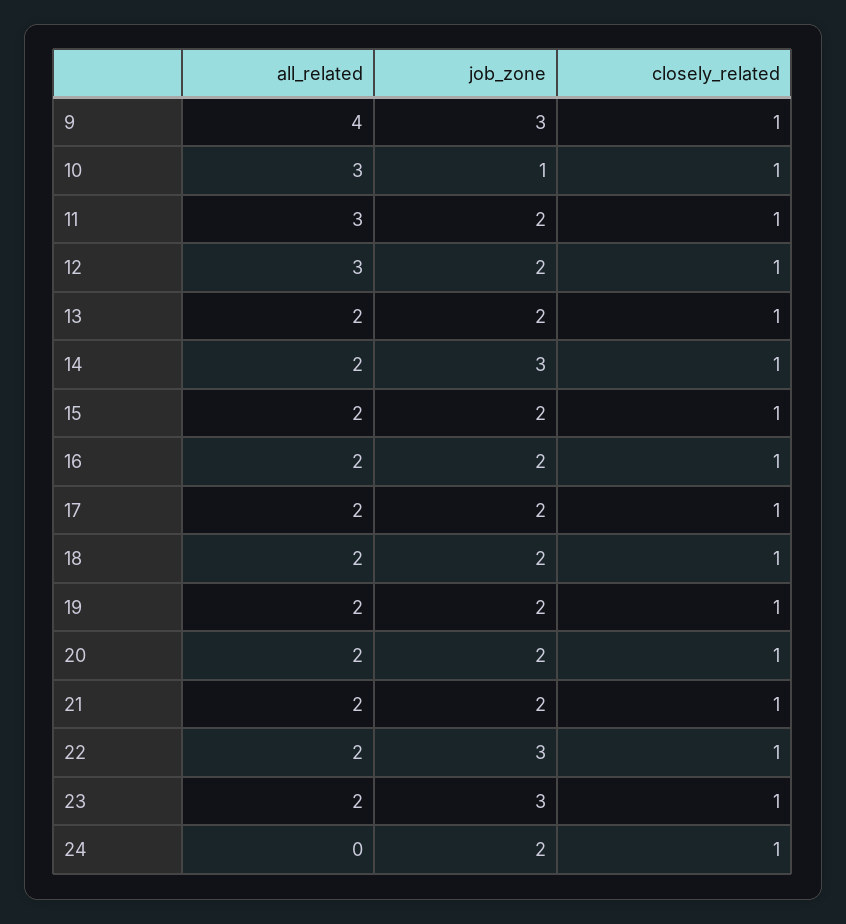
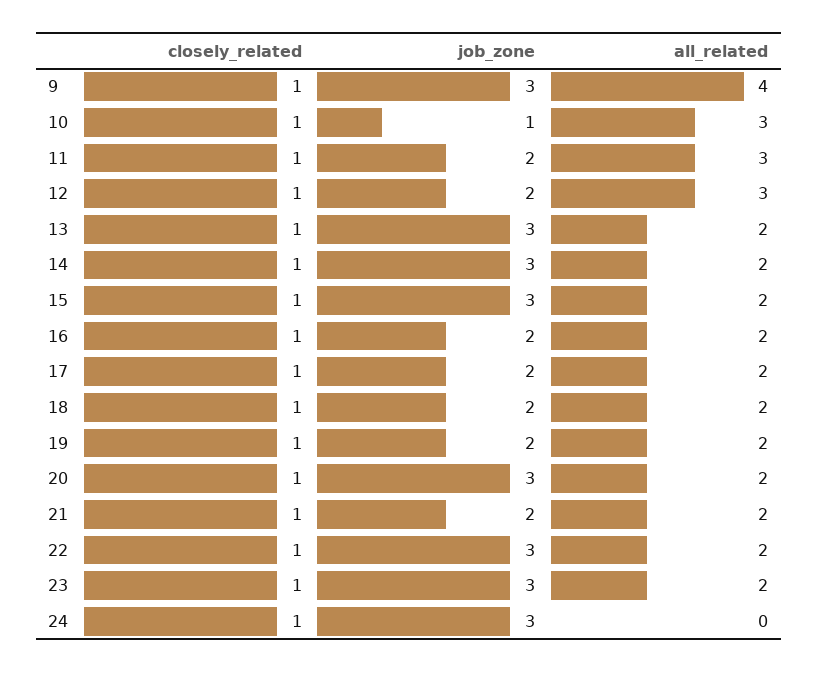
job_zone, 13: 2 -> 3
job_zone, 15: 2 -> 3
job_zone, 20: 2 -> 3
job_zone, 24: 2 -> 3

